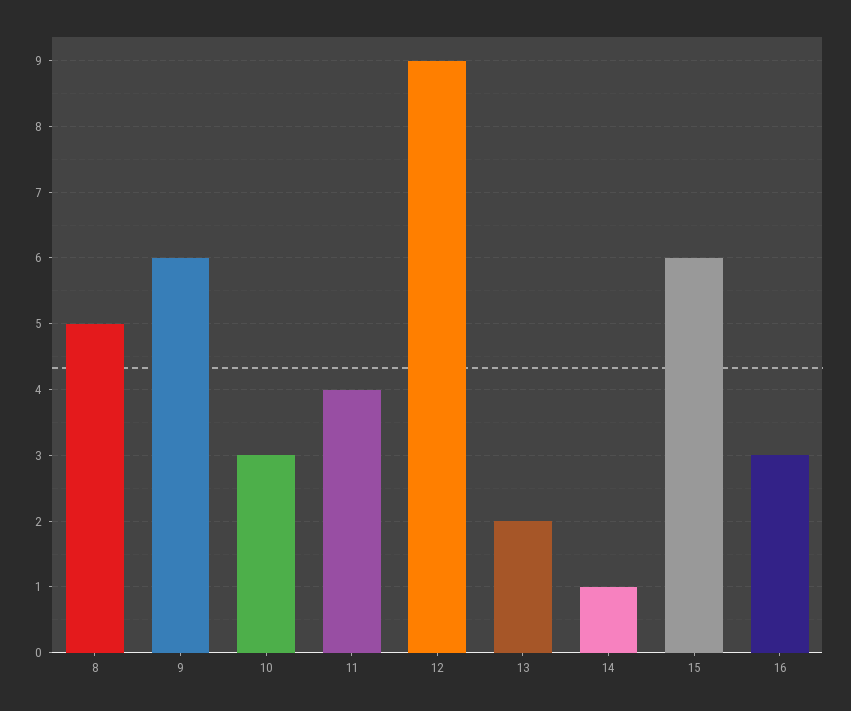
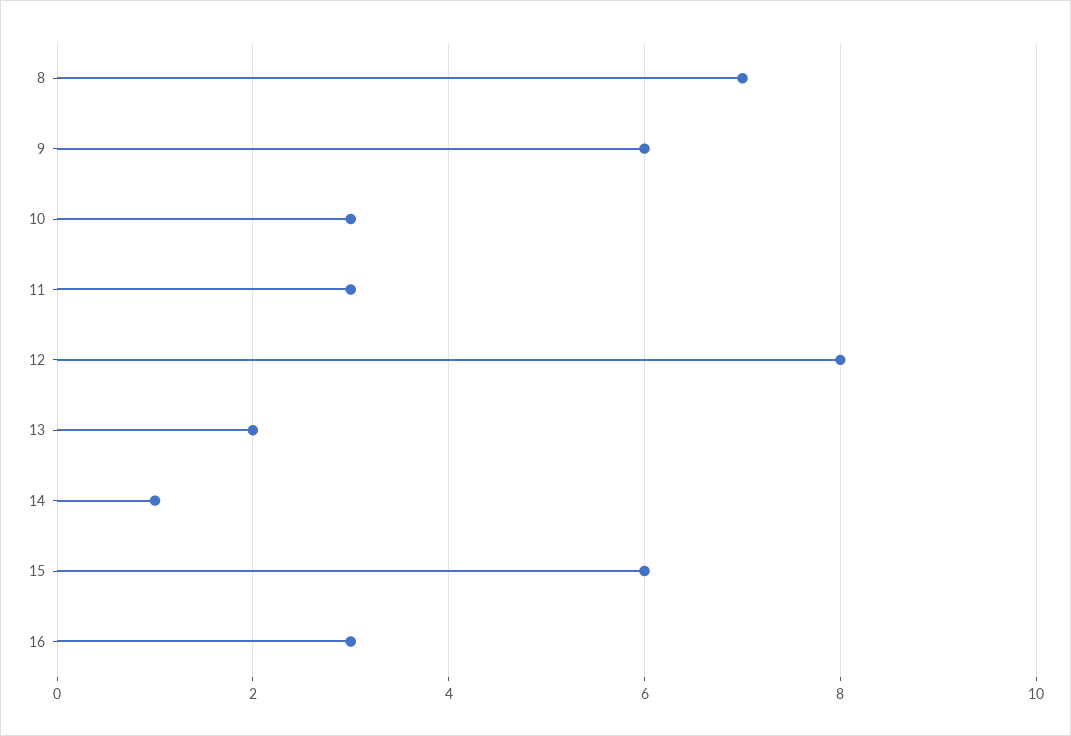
8: 5 -> 7
11: 4 -> 3
12: 9 -> 8

